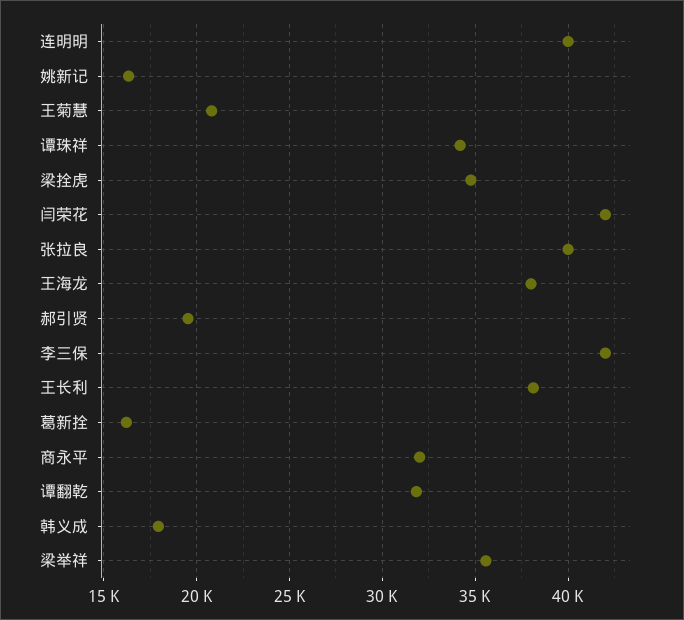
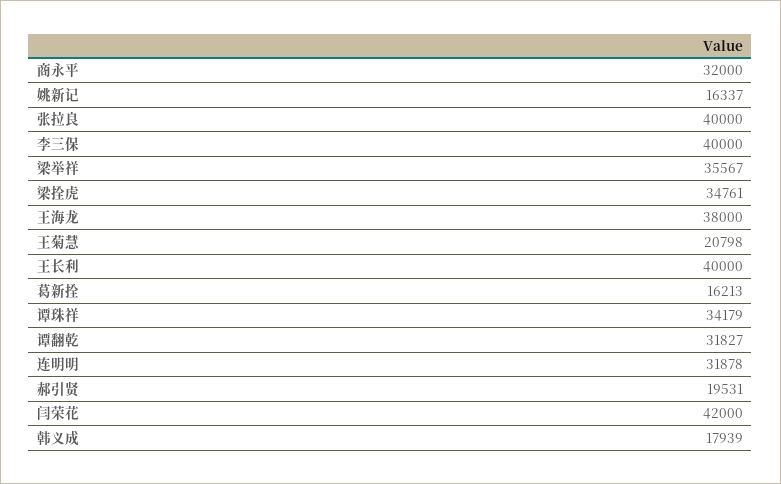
连明明: 40000 -> 31878
李三保: 42000 -> 40000
王长利: 38000 -> 40000

